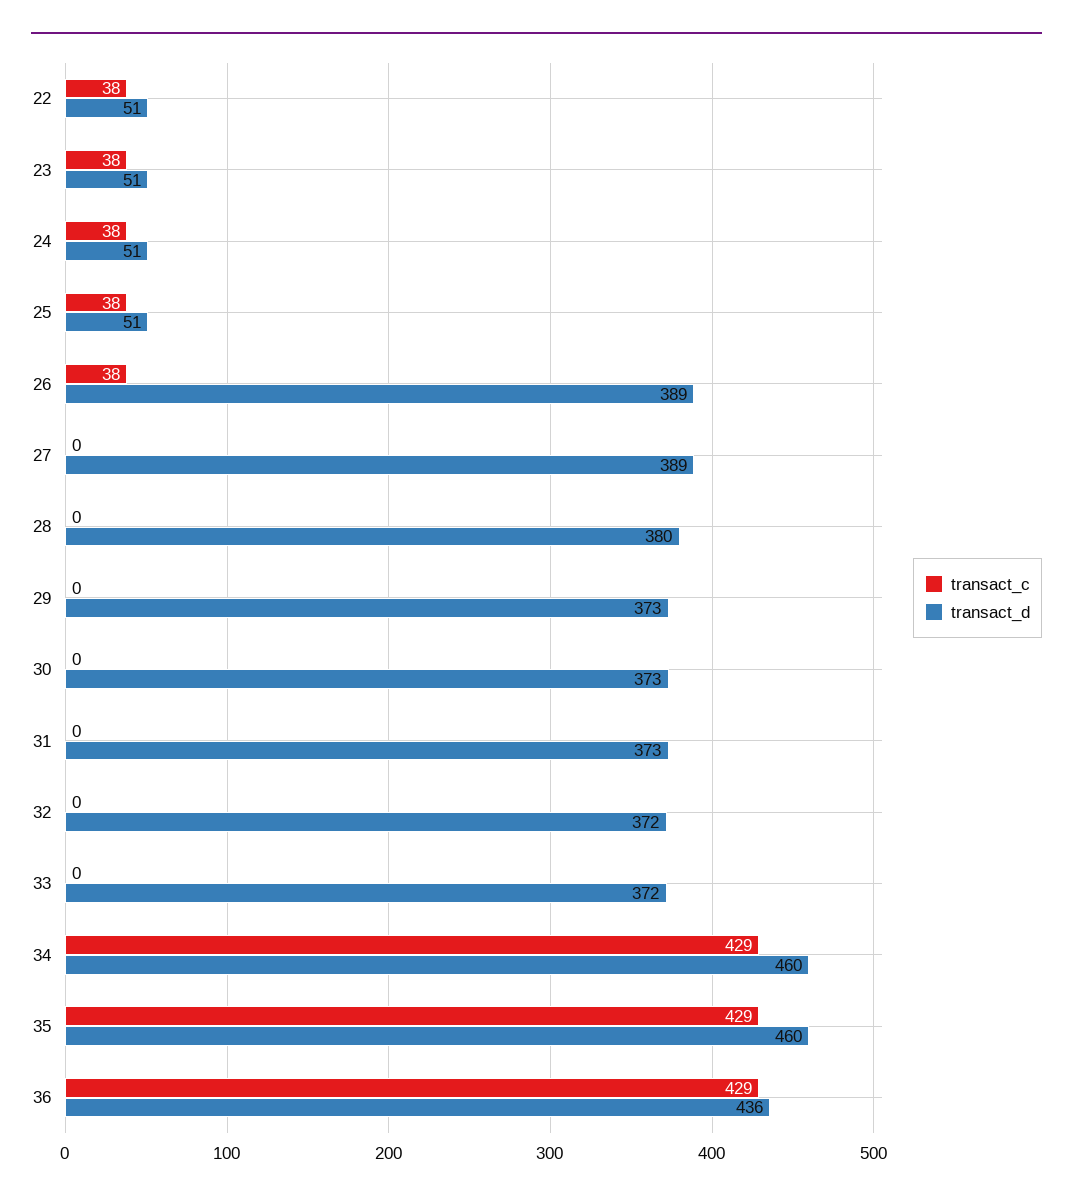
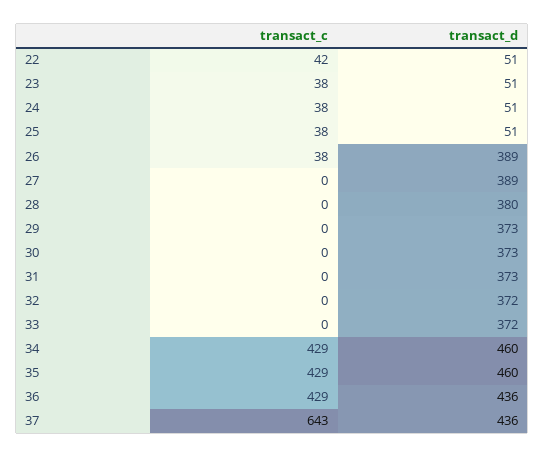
transact_c, 22: 38 -> 42
transact_c, 37: none -> 643
transact_d, 37: none -> 436

